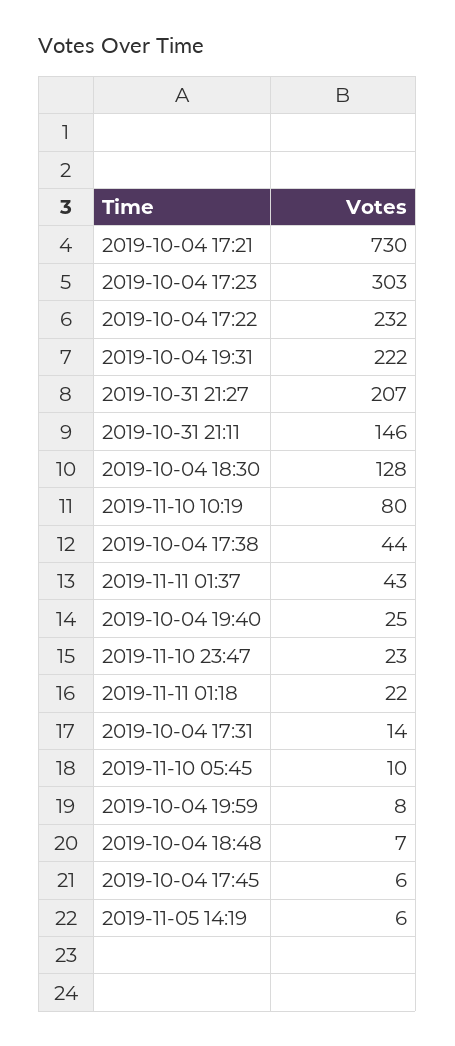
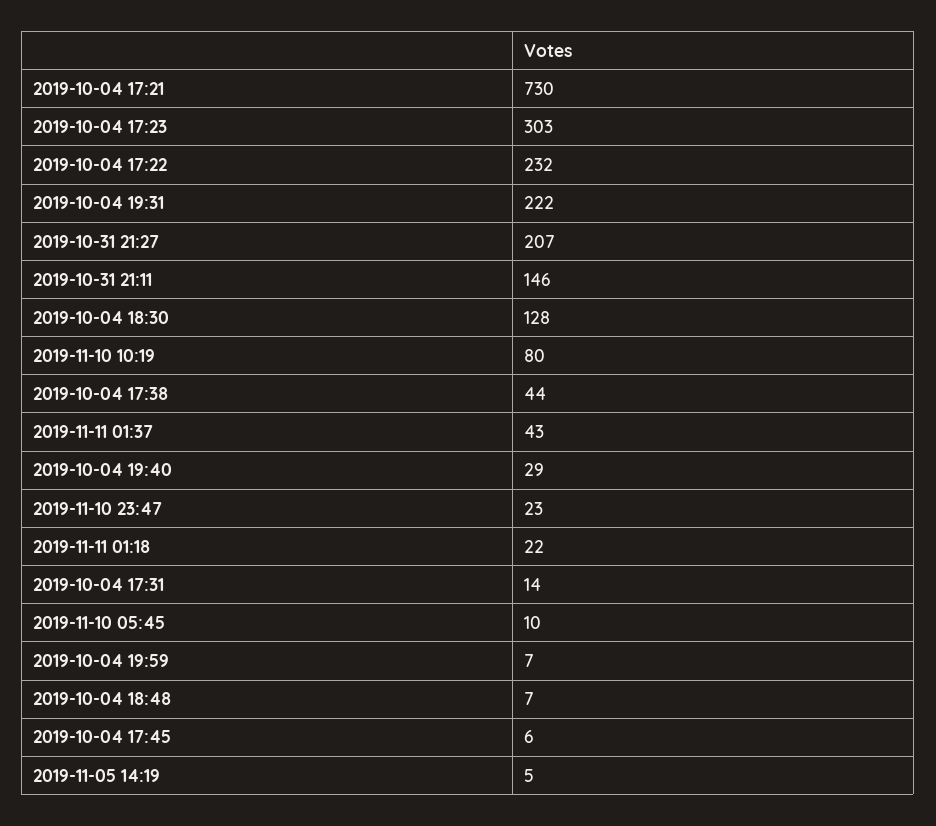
2019-10-04 19:40: 25 -> 29
2019-10-04 19:59: 8 -> 7
2019-11-05 14:19: 6 -> 5

